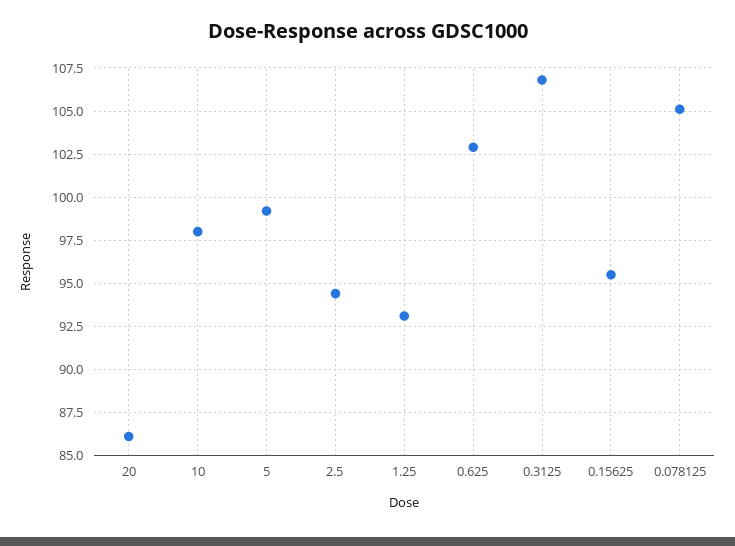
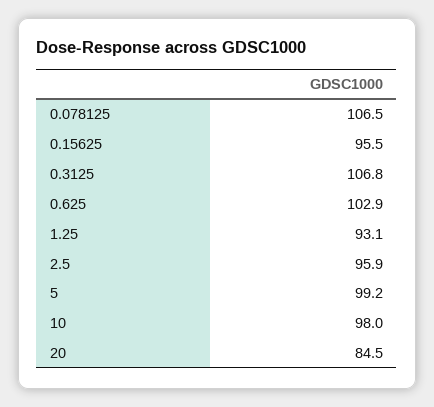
20: 86 -> 84.5
2.5: 94.5 -> 95.9
0.078125: 105 -> 106.5

